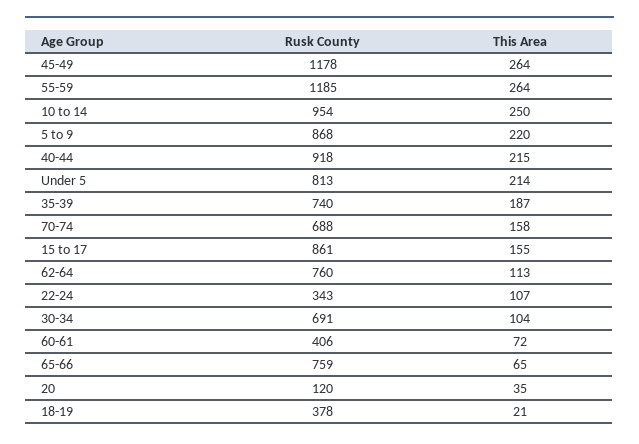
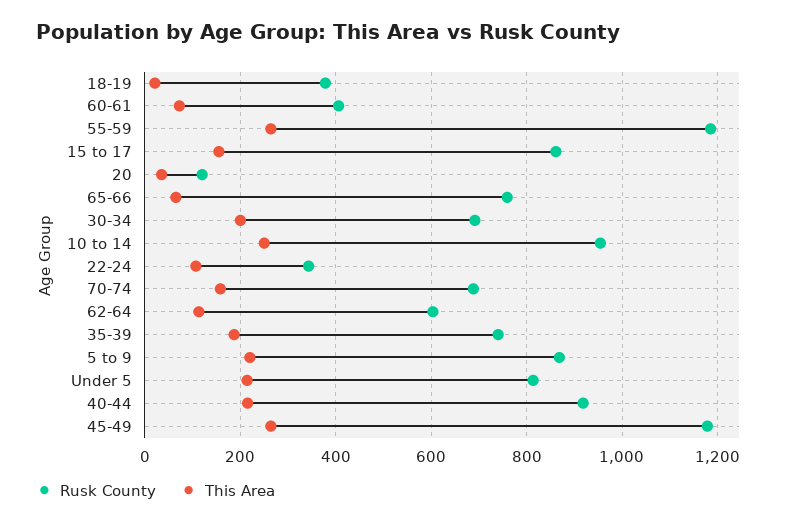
Rusk County, 62-64: 760 -> 600
This Area, 30-34: 104 -> 200

